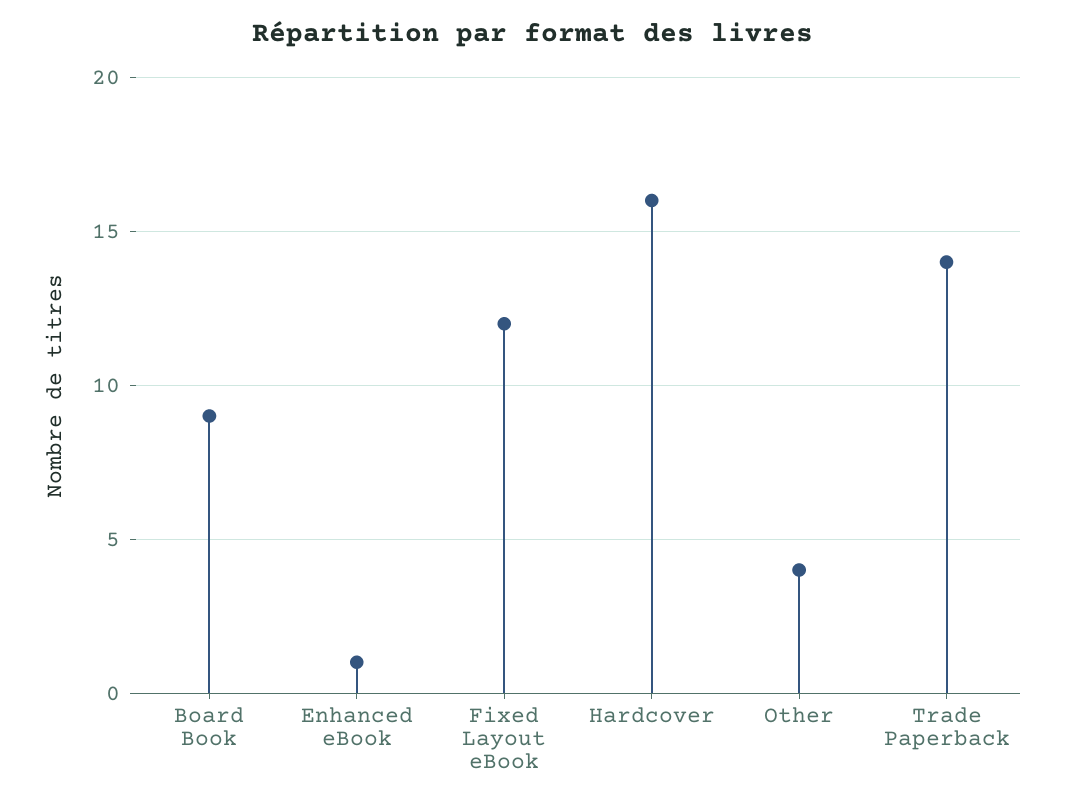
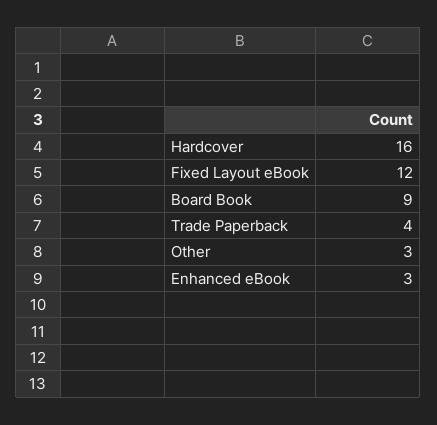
Enhanced eBook: 1 -> 3
Other: 4 -> 3
Trade Paperback: 14 -> 4

